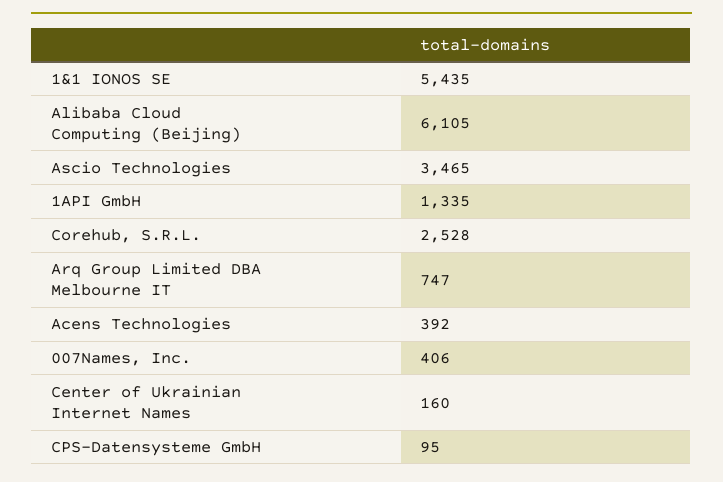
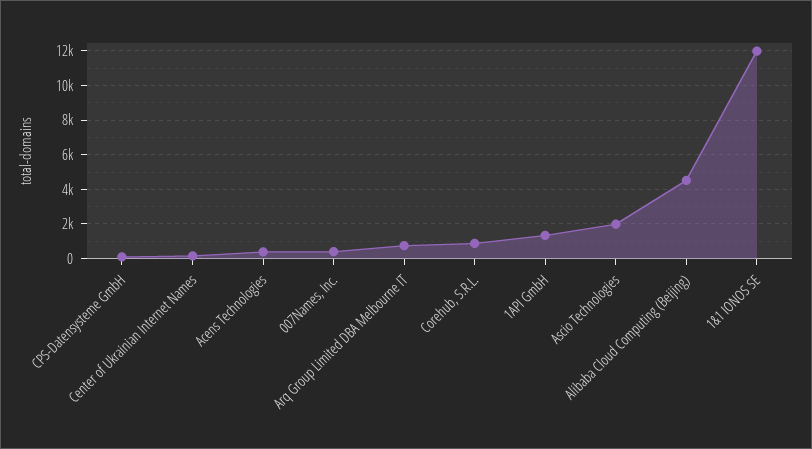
1&1 IONOS SE: 5435 -> 12000
Alibaba Cloud Computing (Beijing): 6105 -> 4500
Ascio Technologies: 3465 -> 2000
Corehub, S.R.L.: 2528 -> 1000

